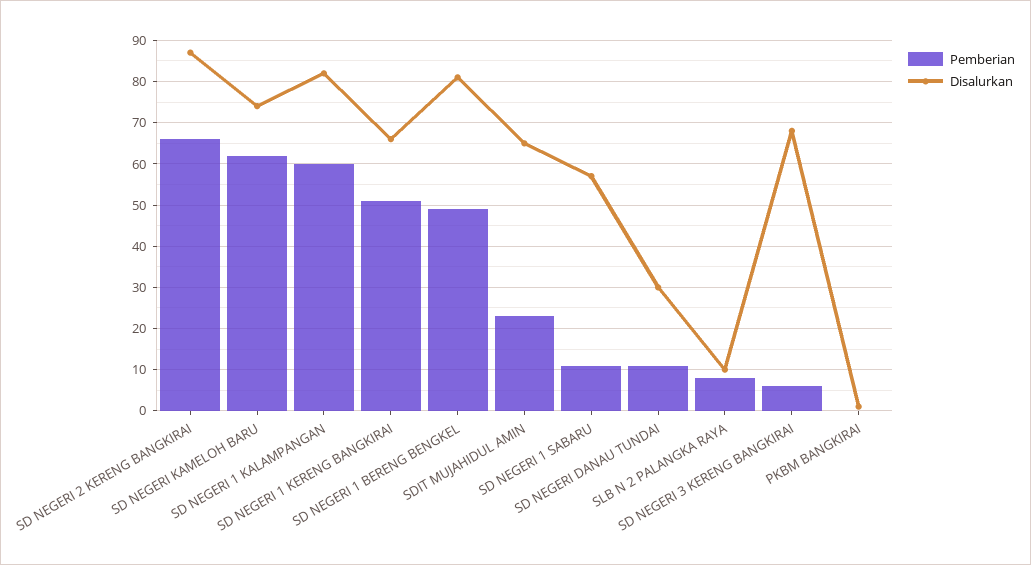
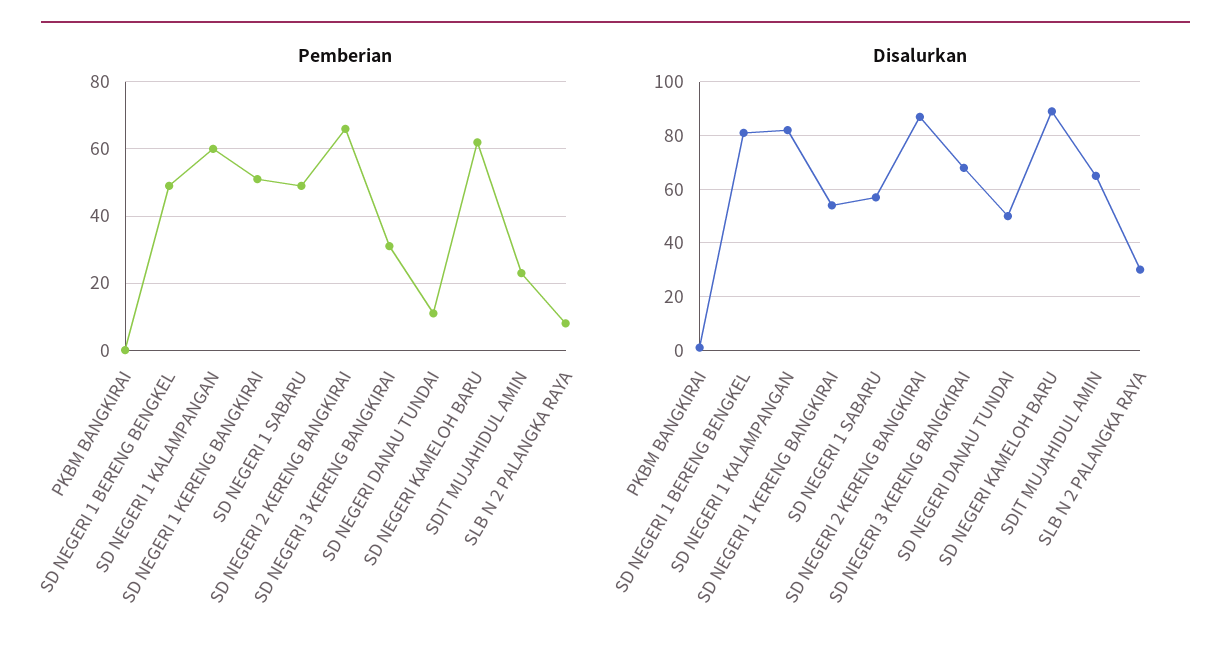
Disalurkan, SD NEGERI KAMELOH BARU: 75 -> 90
Disalurkan, SD NEGERI 1 KERENG BANGKIRAI: 65 -> 55
Pemberian, SD NEGERI 1 SABARU: 10 -> 50
Disalurkan, SD NEGERI DANAU TUNDAI: 30 -> 50
Disalurkan, SLB N 2 PALANGKA RAYA: 10 -> 30
Pemberian, SD NEGERI 3 KERENG BANGKIRAI: 5 -> 30

